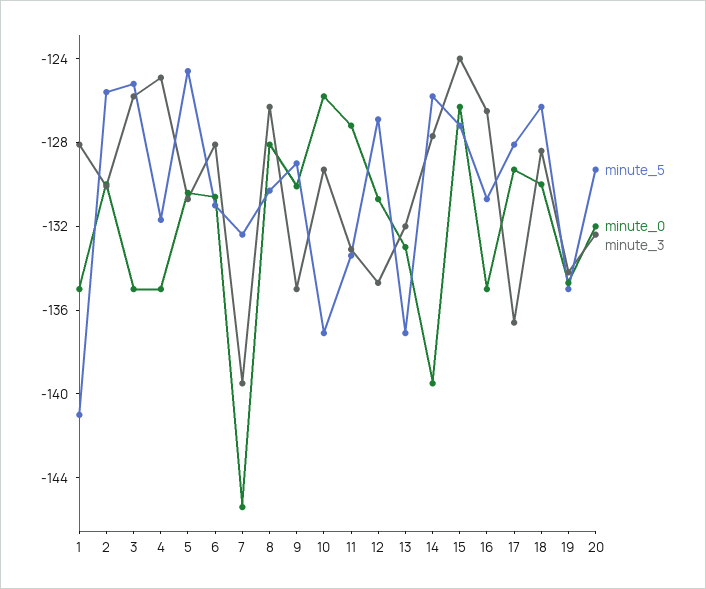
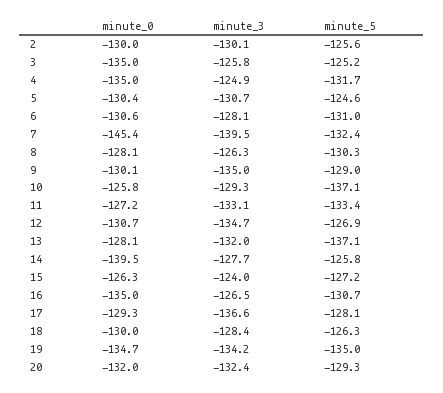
minute_5, 1: -141 -> none
minute_0, 1: -135 -> none
minute_3, 1: -128 -> none
minute_0, 13: -133 -> -128.1

